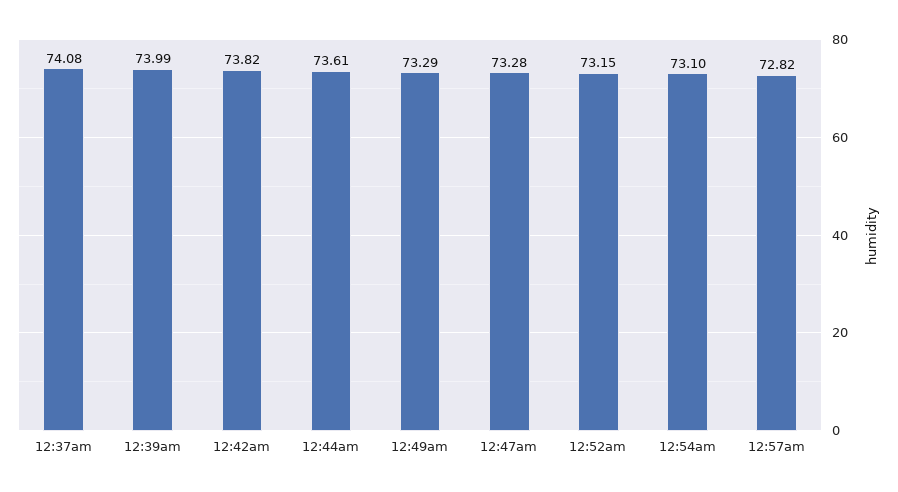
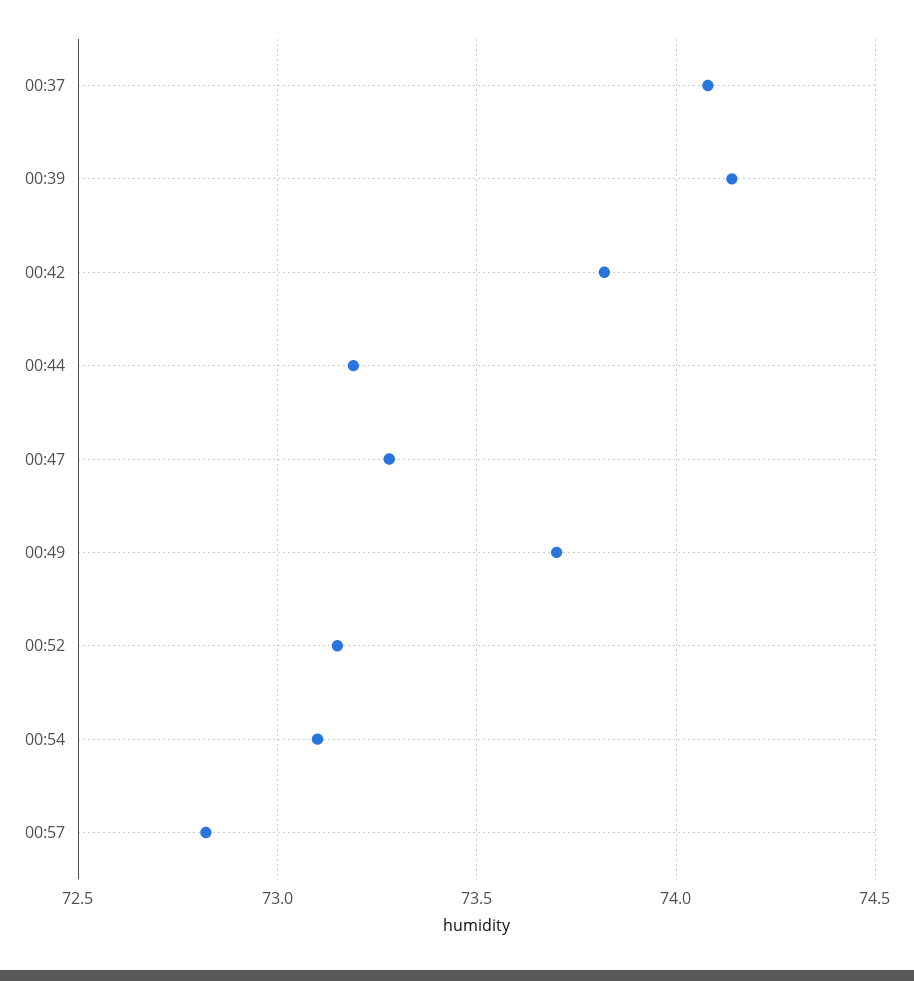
12:39am: 73.99 -> 74.15
12:44am: 73.61 -> 73.2
12:49am: 73.29 -> 73.7

